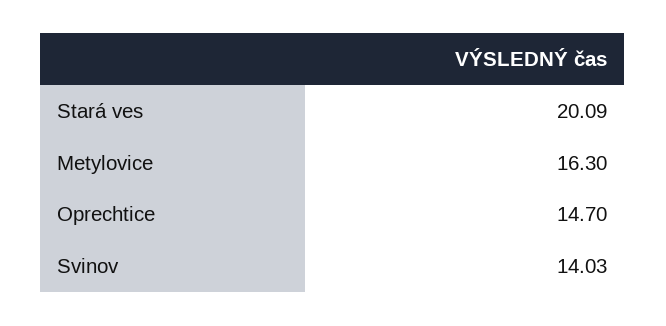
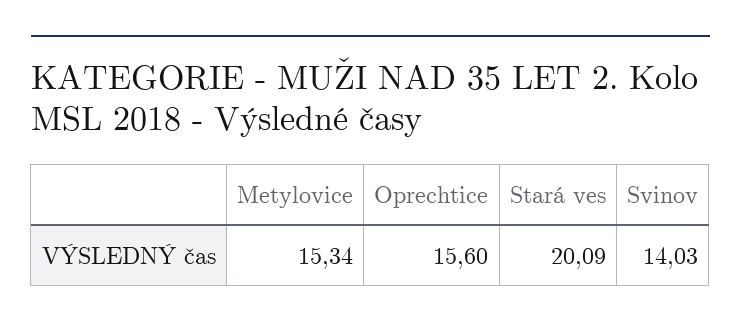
Metylovice: 16.3 -> 15.34
Oprechtice: 14.7 -> 15.6

